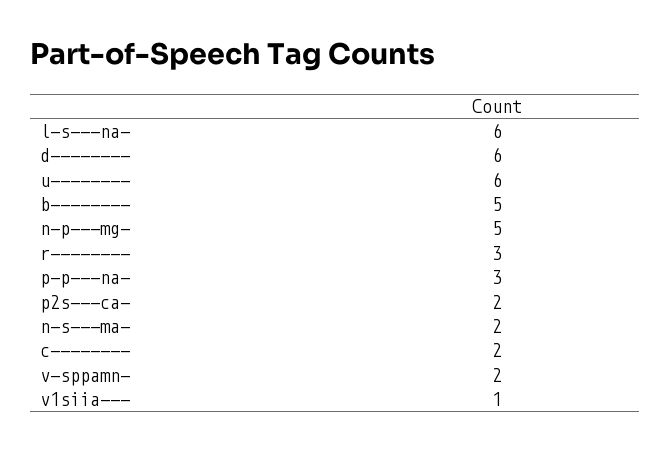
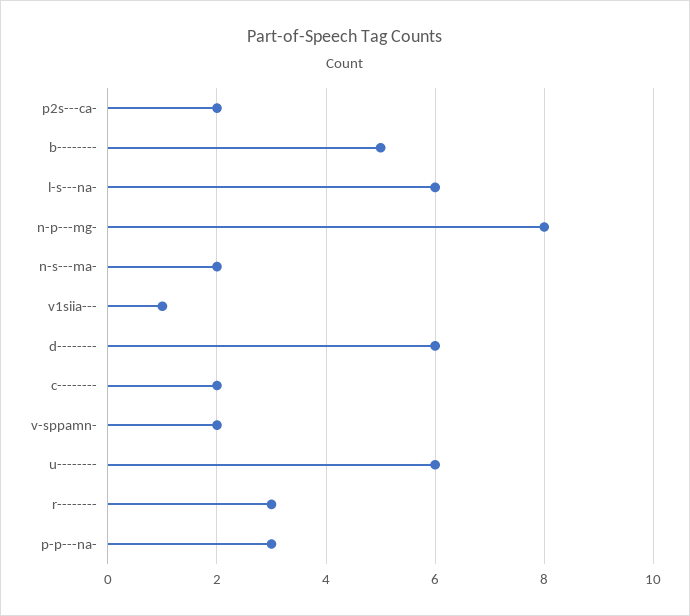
n-p---mg-: 5 -> 8

